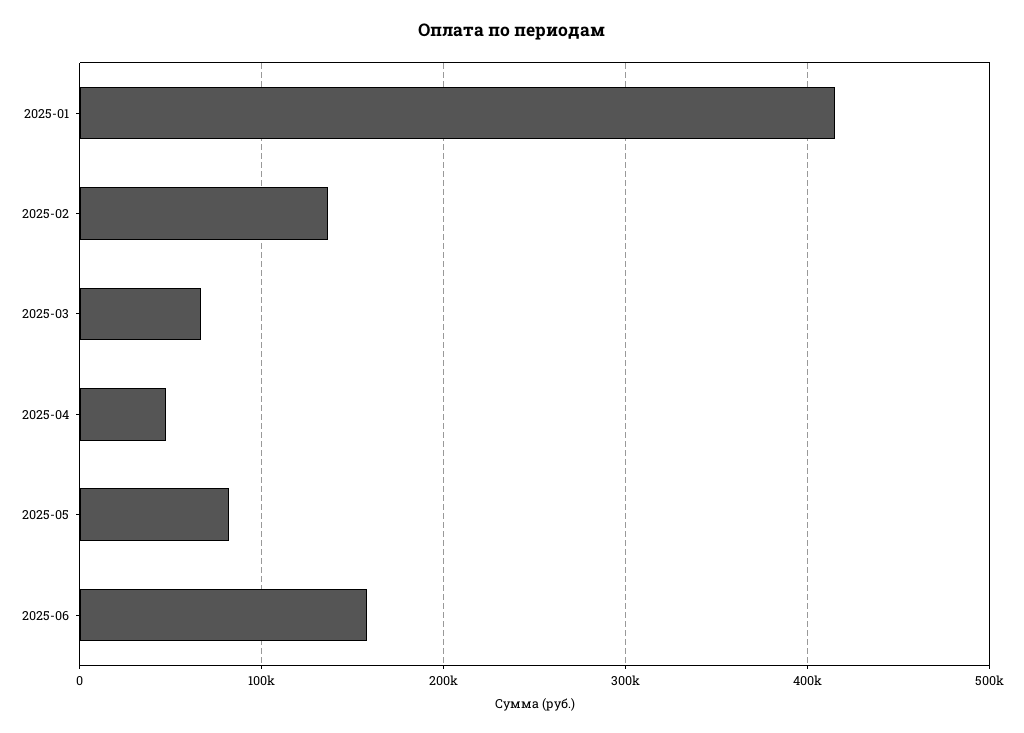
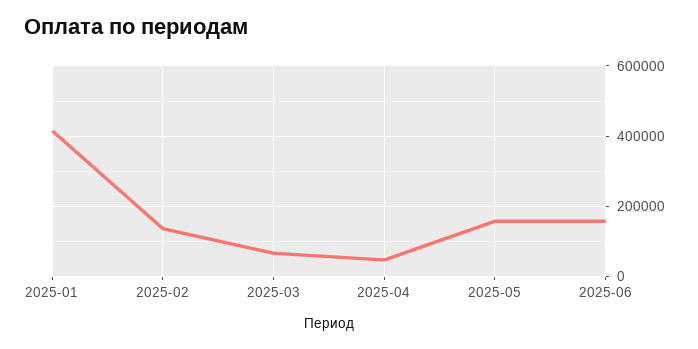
2025-05: 80000 -> 160000

